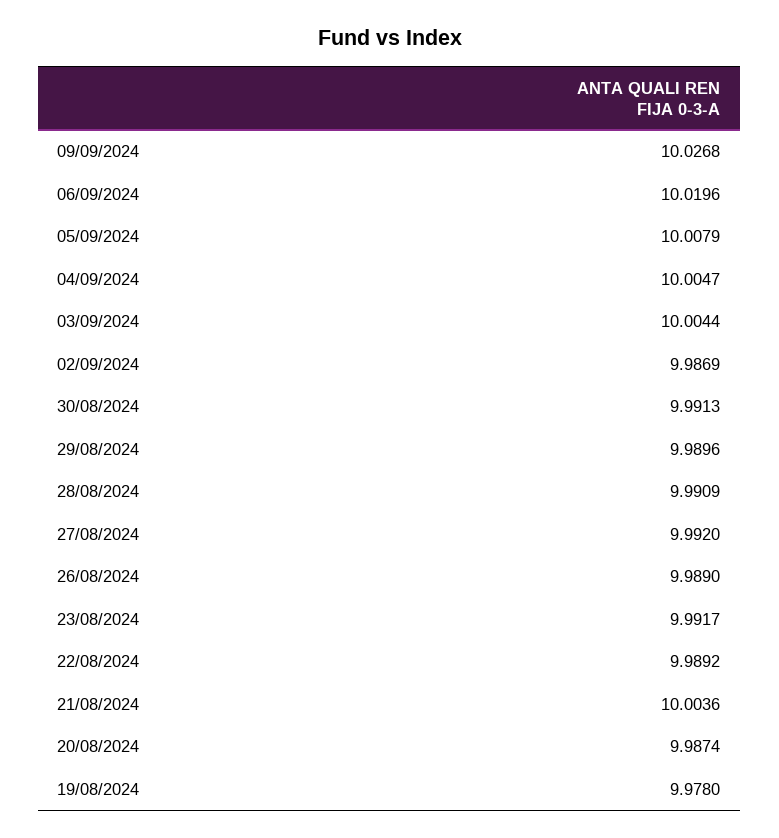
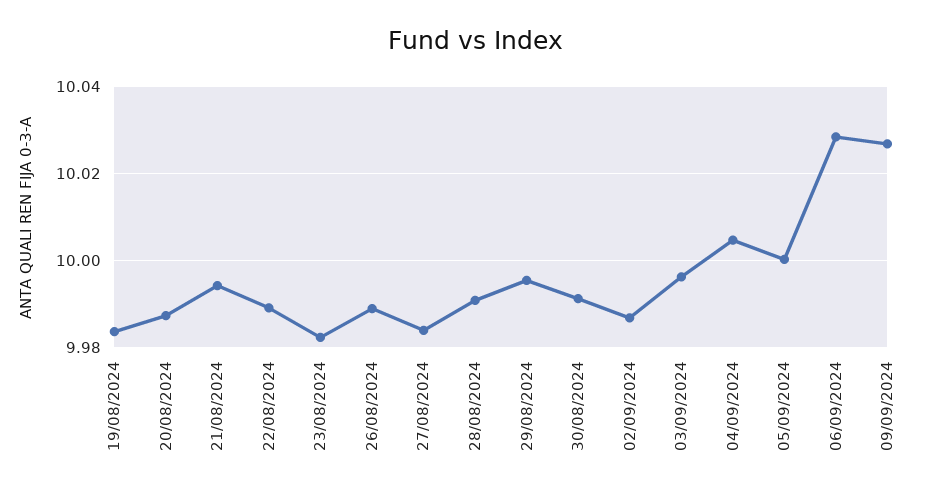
06/09/2024: 10.0196 -> 10.028
05/09/2024: 10.0079 -> 10
03/09/2024: 10.0044 -> 9.996
29/08/2024: 9.9896 -> 9.996
27/08/2024: 9.992 -> 9.984
23/08/2024: 9.9917 -> 9.982
21/08/2024: 10.0036 -> 9.994
19/08/2024: 9.978 -> 9.984

